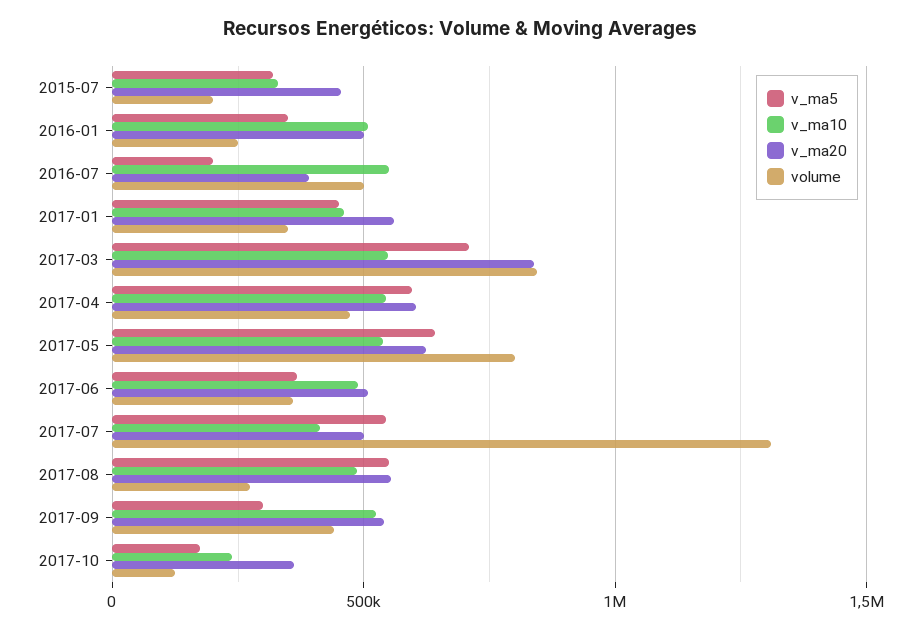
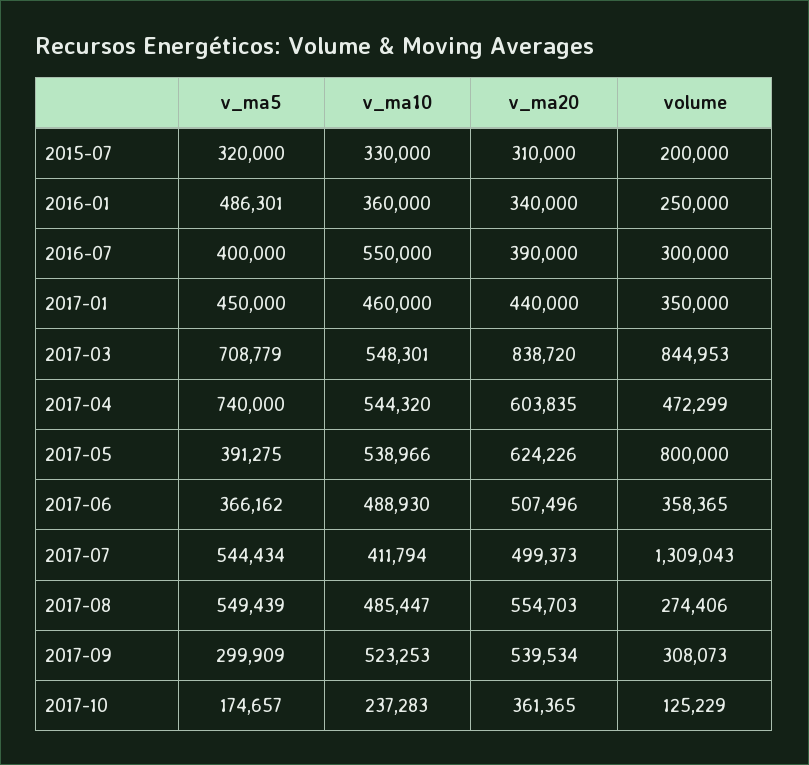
v_ma20, 2015-07: 450000 -> 310000
v_ma5, 2016-01: 350000 -> 486301
v_ma10, 2016-01: 500000 -> 360000
v_ma20, 2016-01: 500000 -> 340000
v_ma5, 2016-07: 200000 -> 400000
volume, 2016-07: 500000 -> 300000
v_ma20, 2017-01: 550000 -> 440000
v_ma5, 2017-04: 600000 -> 740000
v_ma5, 2017-05: 650000 -> 391275
volume, 2017-09: 450000 -> 308073

